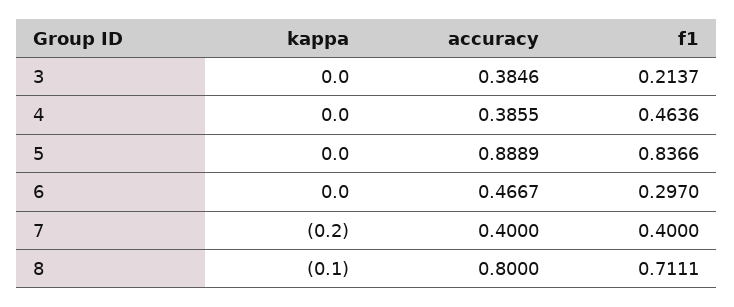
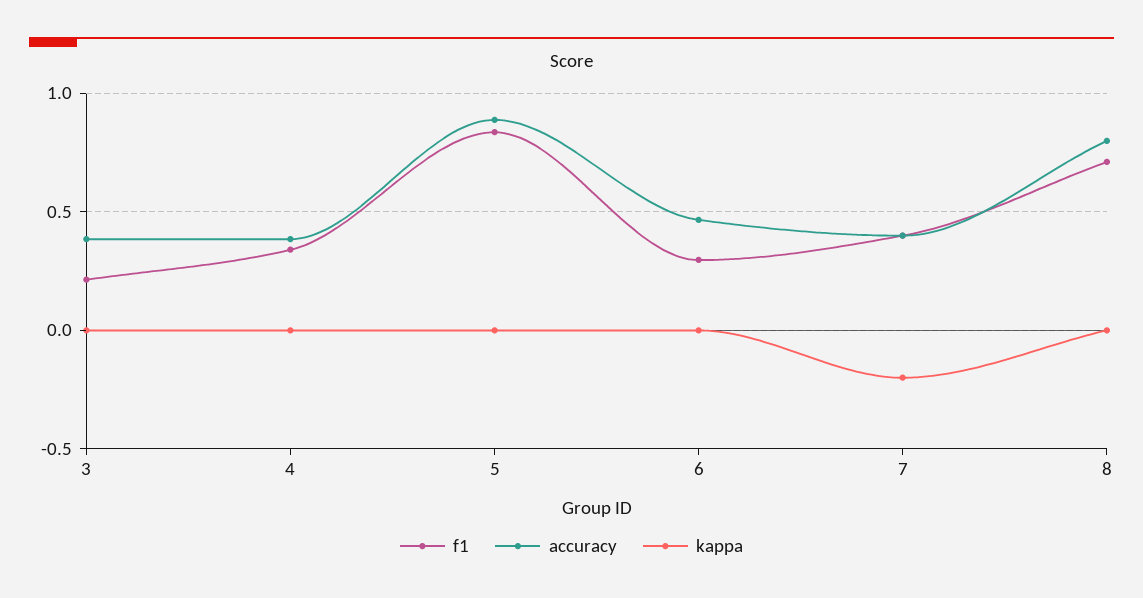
f1, 4: 0.4636 -> 0.35
kappa, 8: -0.1 -> 0

